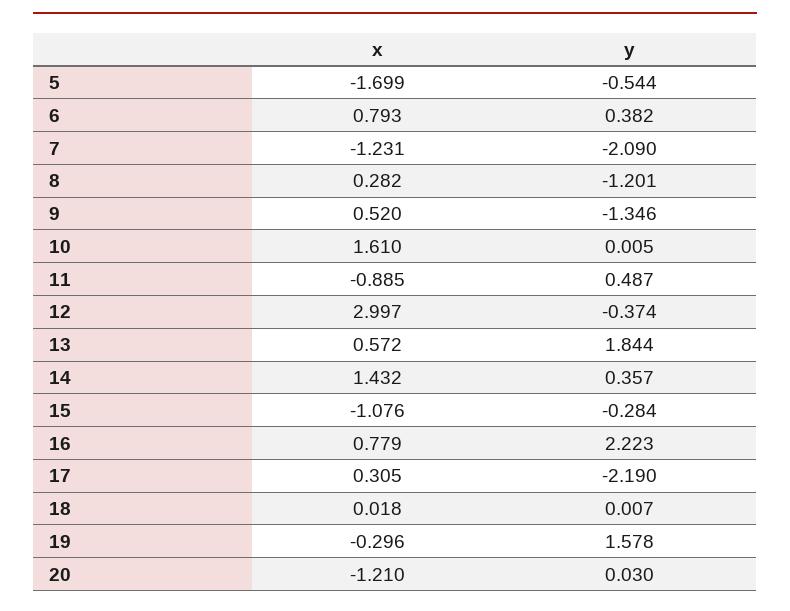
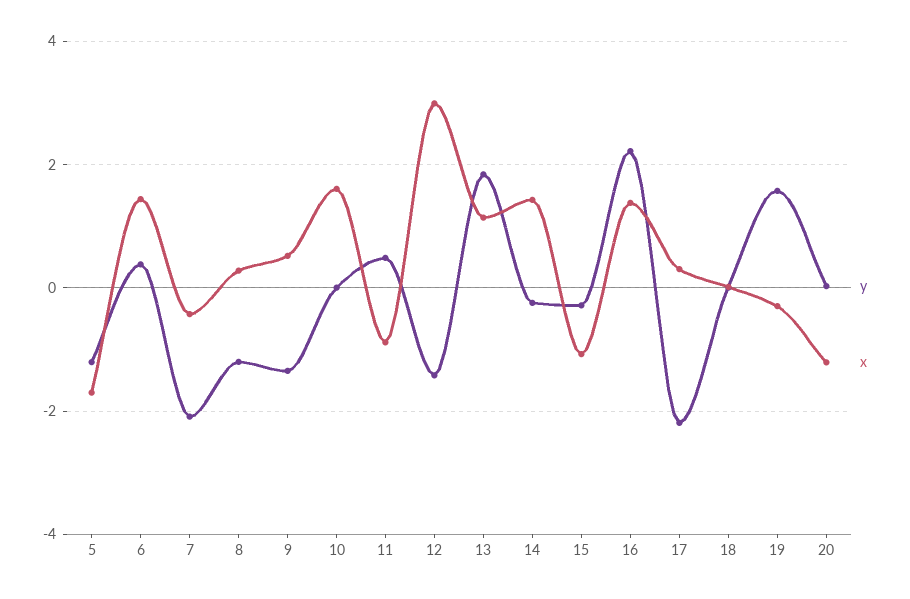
y, 5: -0.544 -> -1.2
x, 6: 0.793 -> 1.4
x, 7: -1.231 -> -0.4
y, 12: -0.374 -> -1.4
x, 13: 0.572 -> 1.2
y, 14: 0.357 -> -0.2
x, 16: 0.779 -> 1.4

